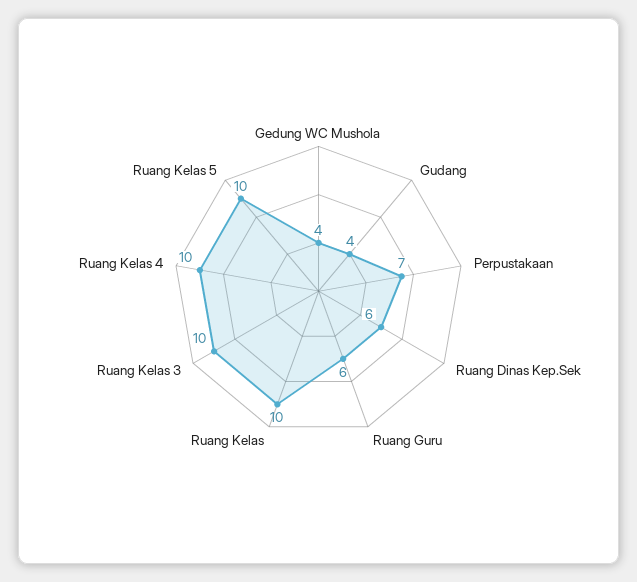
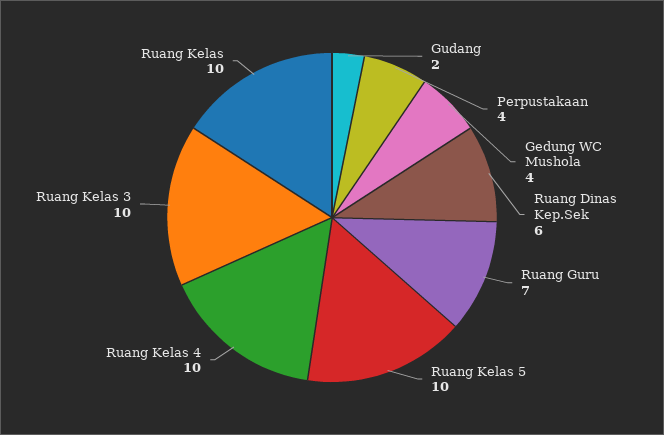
Gudang: 4 -> 2
Perpustakaan: 7 -> 4
Ruang Guru: 6 -> 7

